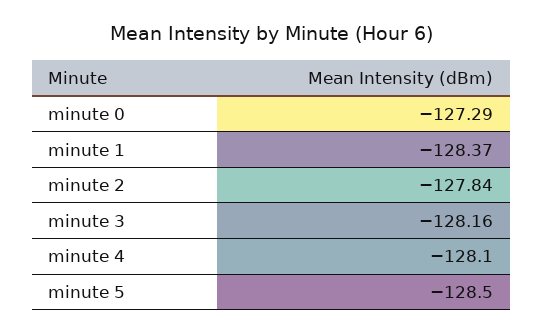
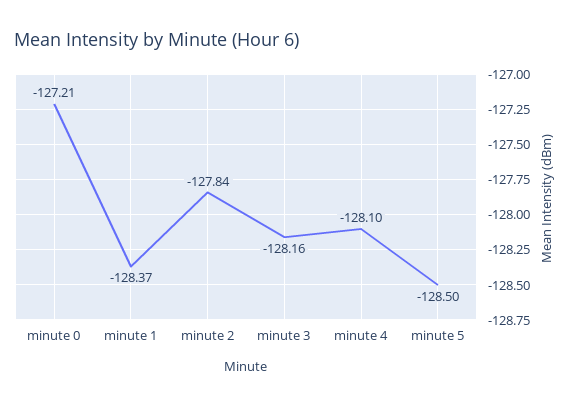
minute 0: -127.29 -> -127.21

